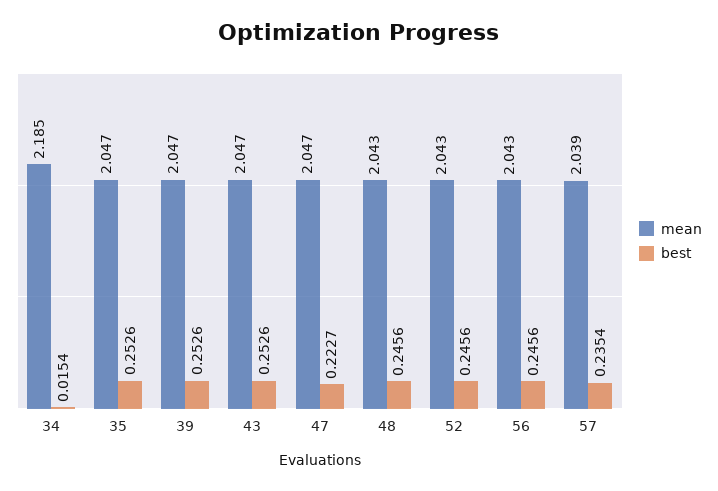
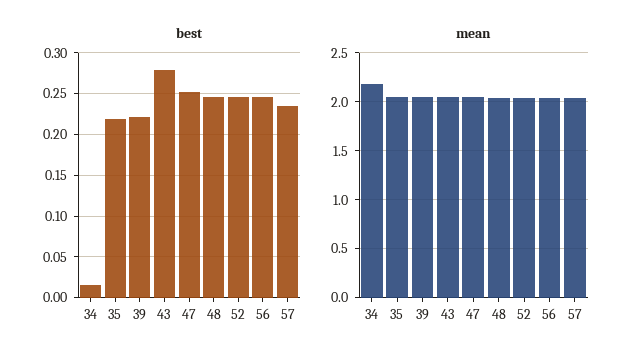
best, 35: 0.2526 -> 0.22
best, 39: 0.2526 -> 0.22
best, 43: 0.2526 -> 0.28
best, 47: 0.2227 -> 0.25

